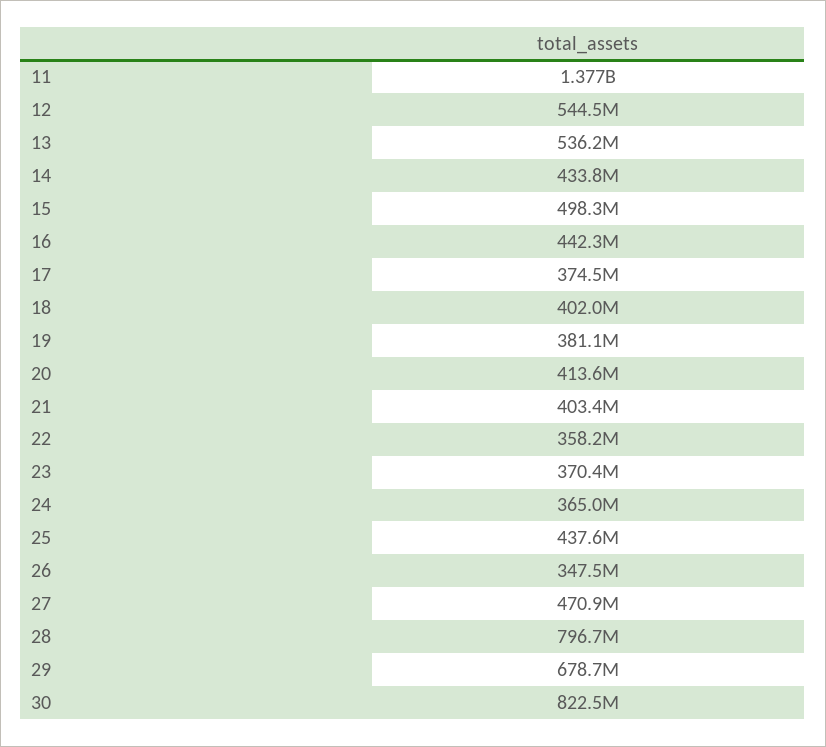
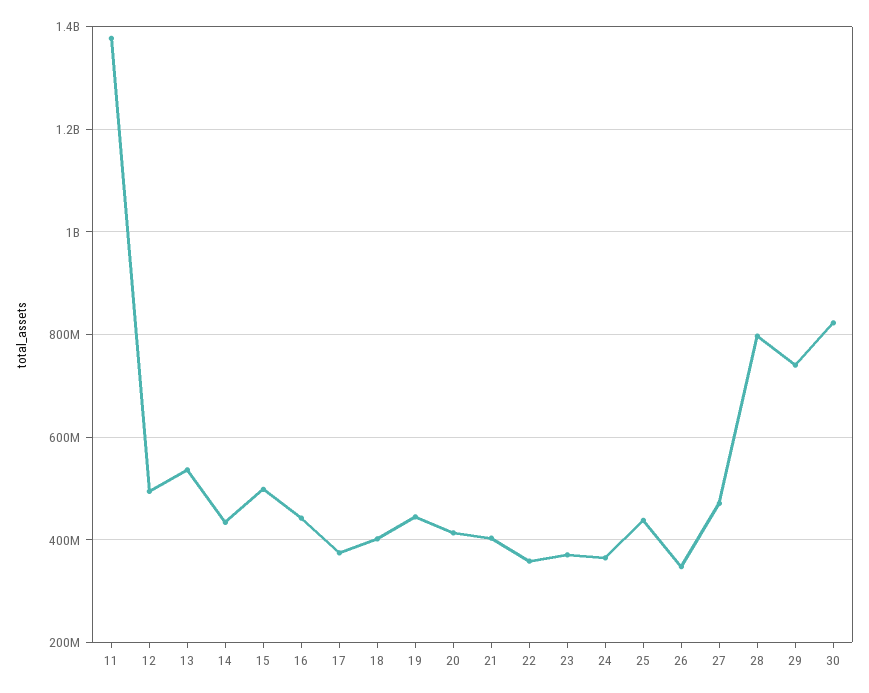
12: 544500000 -> 500000000
19: 381100000 -> 440000000
29: 678700000 -> 740000000

